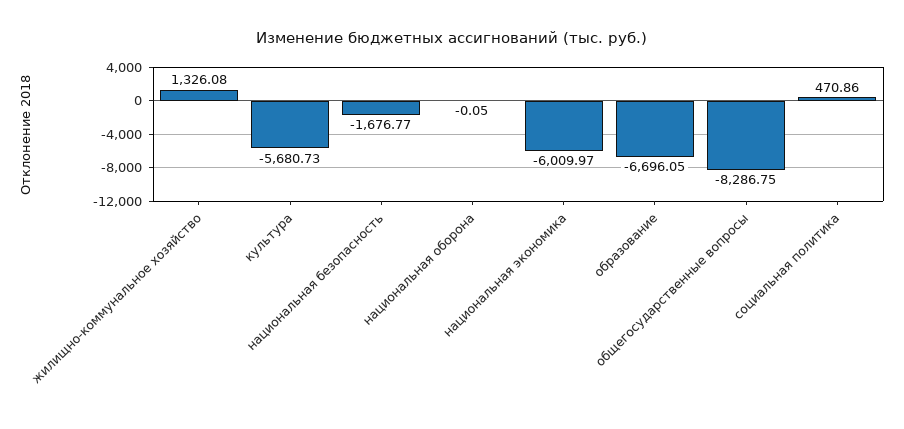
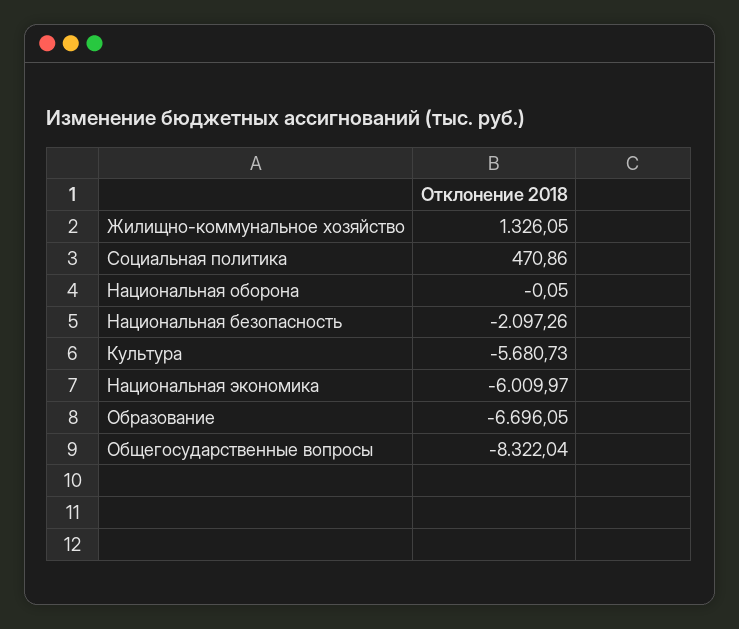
жилищно-коммунальное хозяйство: 1326.08 -> 1326.05
национальная безопасность: -1676.77 -> -2097.26
общегосударственные вопросы: -8286.75 -> -8322.04

